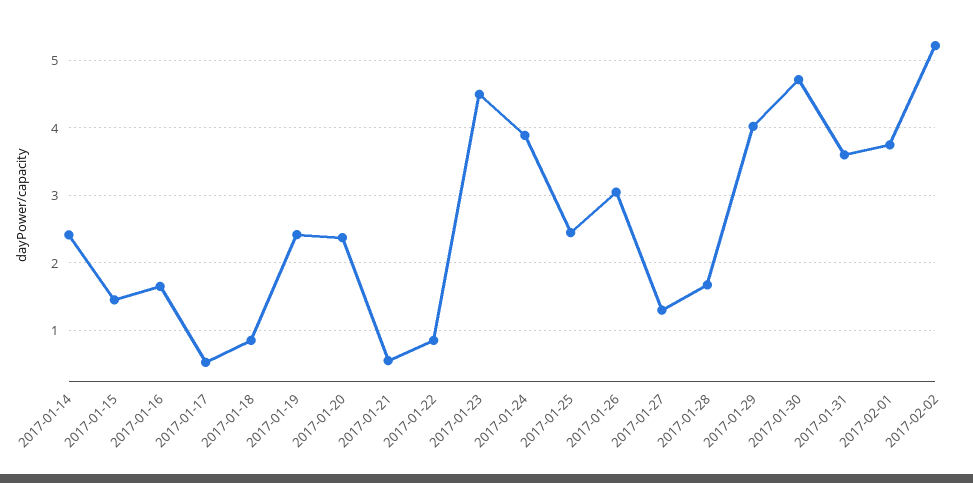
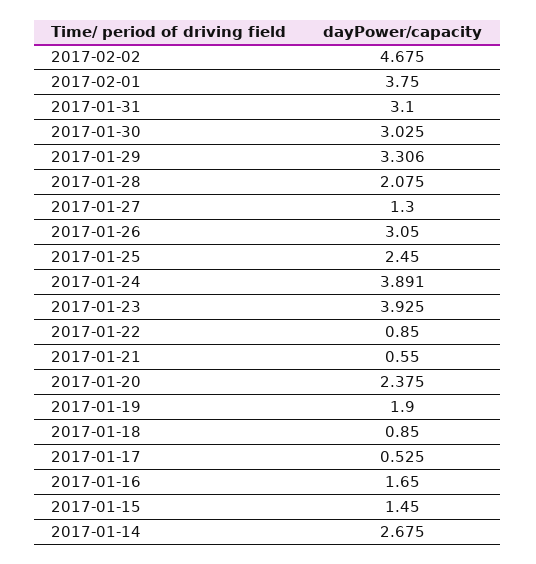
2017-01-14: 2.4 -> 2.675
2017-01-19: 2.4 -> 1.9
2017-01-23: 4.5 -> 3.925
2017-01-28: 1.7 -> 2.075
2017-01-29: 4 -> 3.306
2017-01-30: 4.7 -> 3.025
2017-01-31: 3.6 -> 3.1
2017-02-02: 5.2 -> 4.675

